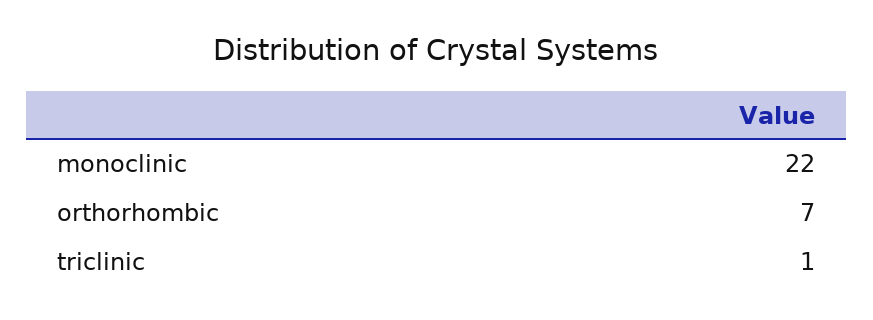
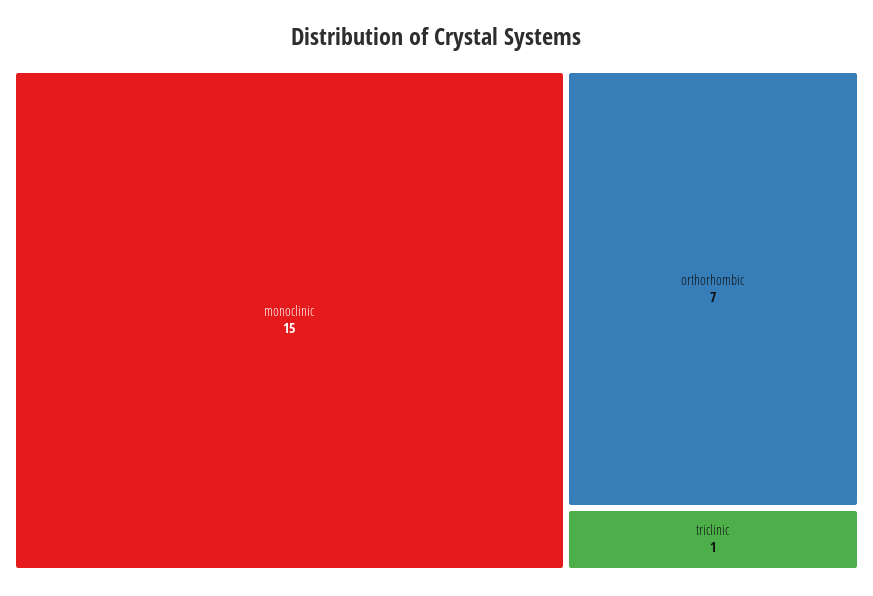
monoclinic: 22 -> 15

